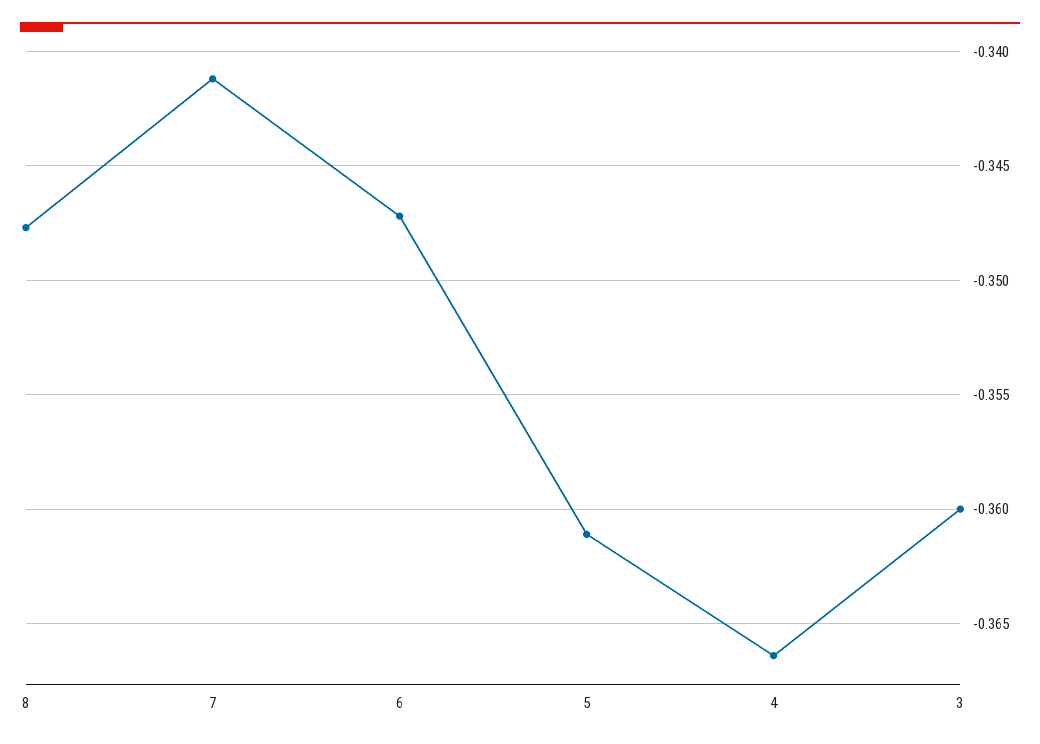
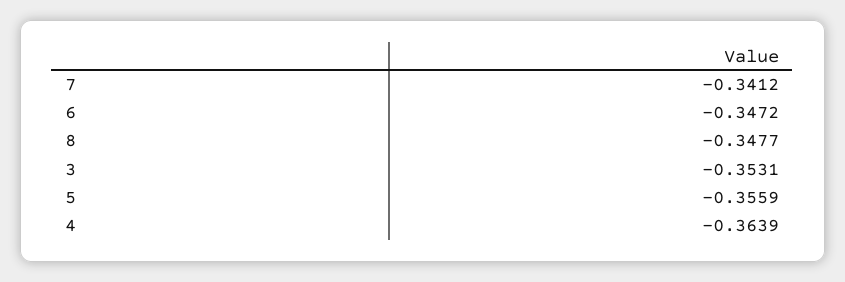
5: -0.361 -> -0.3559
4: -0.3665 -> -0.3639
3: -0.36 -> -0.3531

